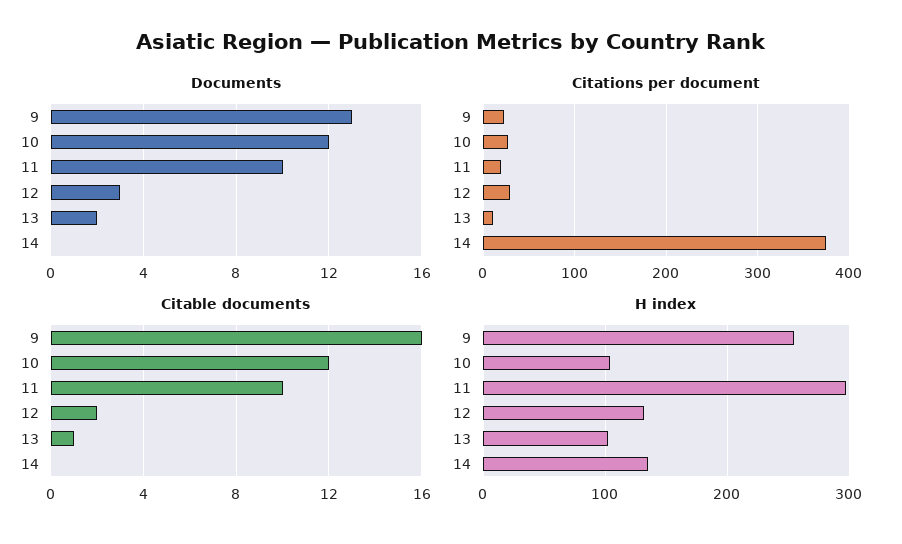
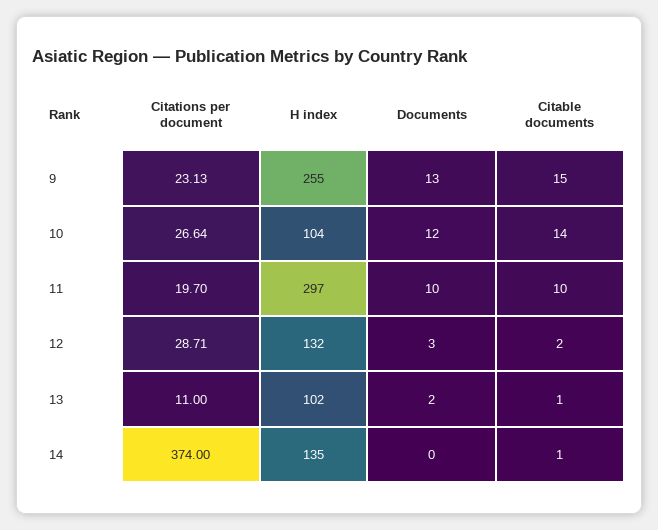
Citable documents, 9: 16 -> 15
Citable documents, 10: 12 -> 14
Citable documents, 14: 0 -> 1

